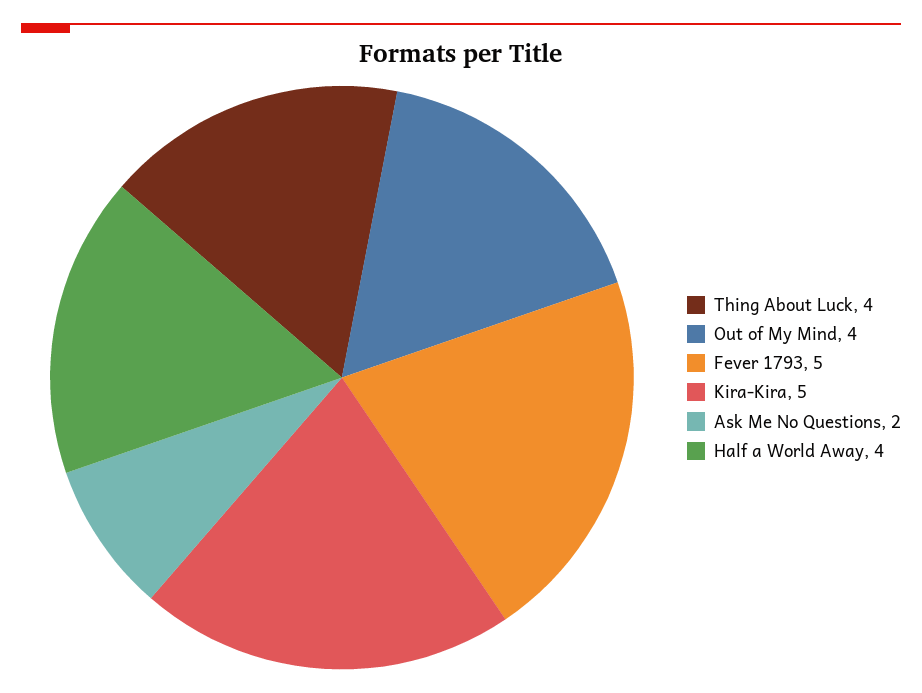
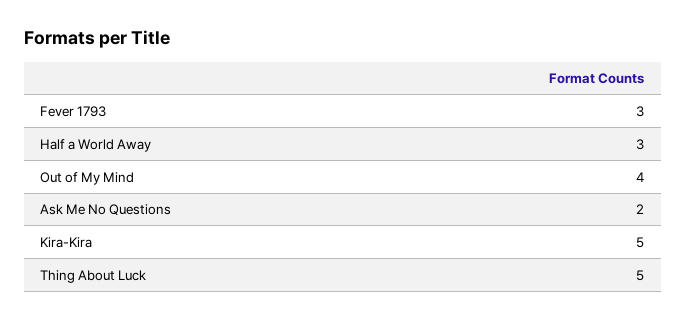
Thing About Luck: 4 -> 5
Fever 1793: 5 -> 3
Half a World Away: 4 -> 3

